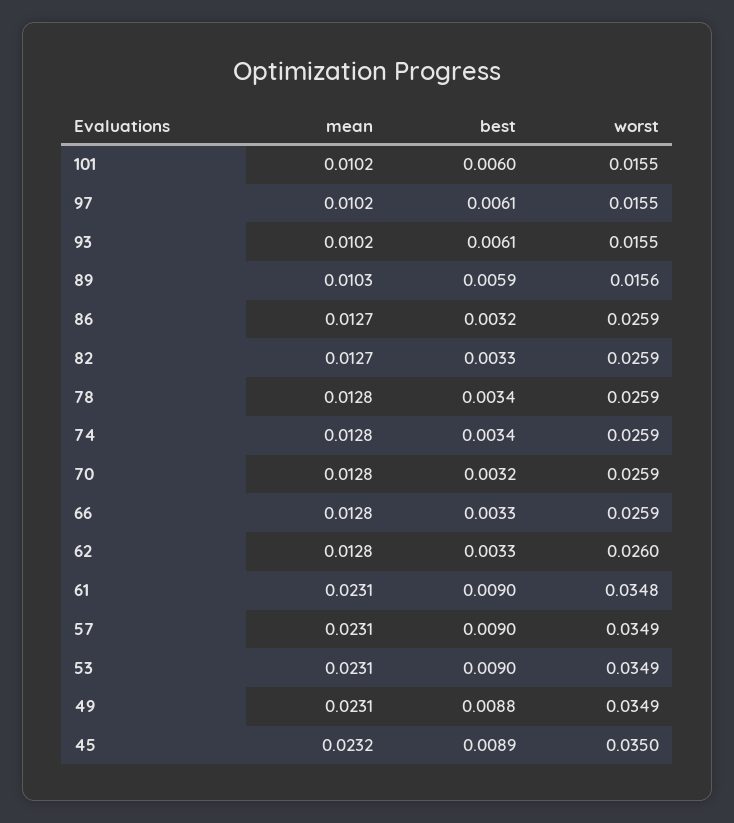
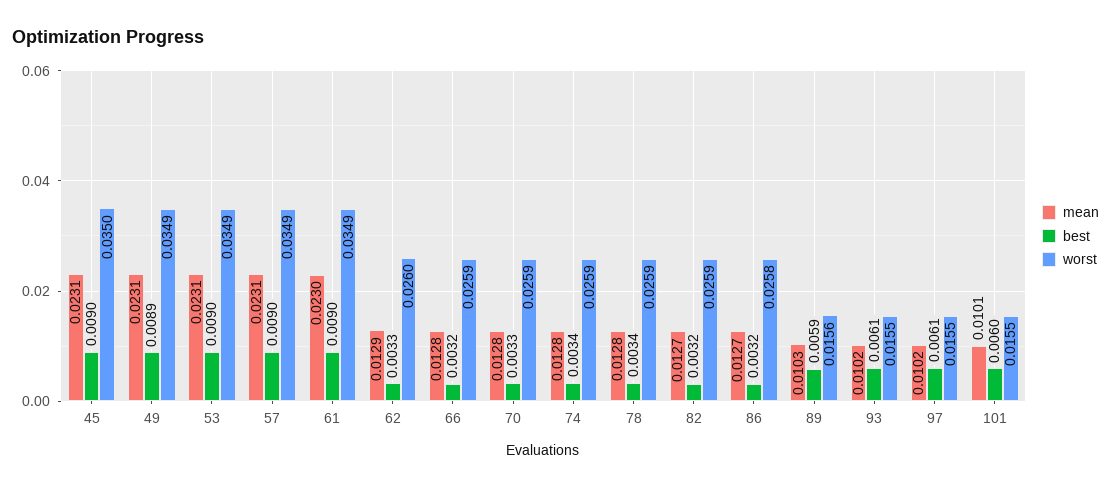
mean, 101: 0.0102 -> 0.0101
worst, 86: 0.0259 -> 0.0258
best, 82: 0.0033 -> 0.0032
best, 70: 0.0032 -> 0.0033
best, 66: 0.0033 -> 0.0032
mean, 62: 0.0128 -> 0.0129
mean, 61: 0.0231 -> 0.023
worst, 61: 0.0348 -> 0.0349
best, 49: 0.0088 -> 0.0089
mean, 45: 0.0232 -> 0.0231
best, 45: 0.0089 -> 0.009

